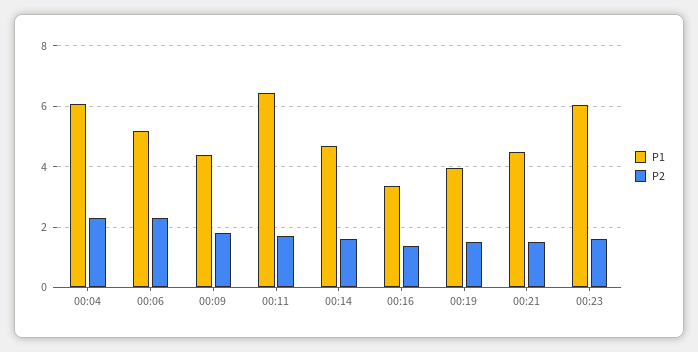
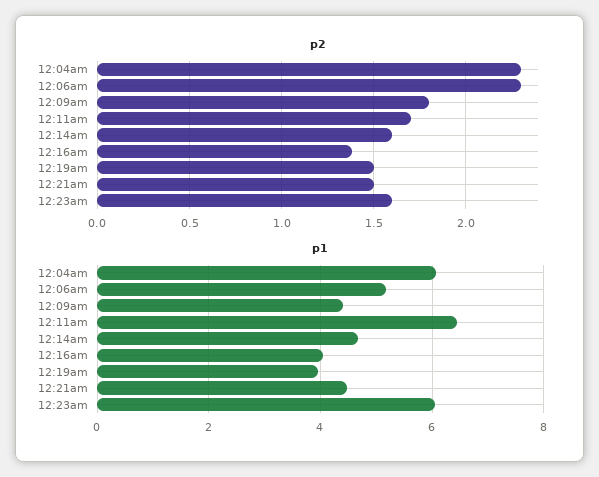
P1, 00:16: 3.4 -> 4

